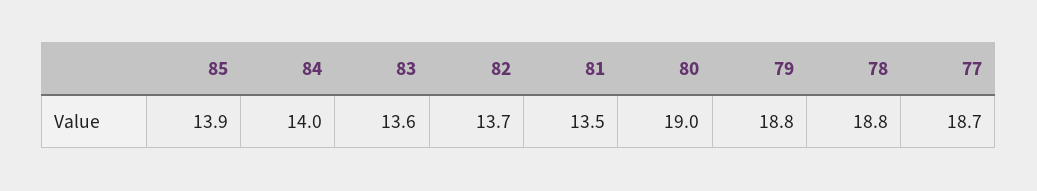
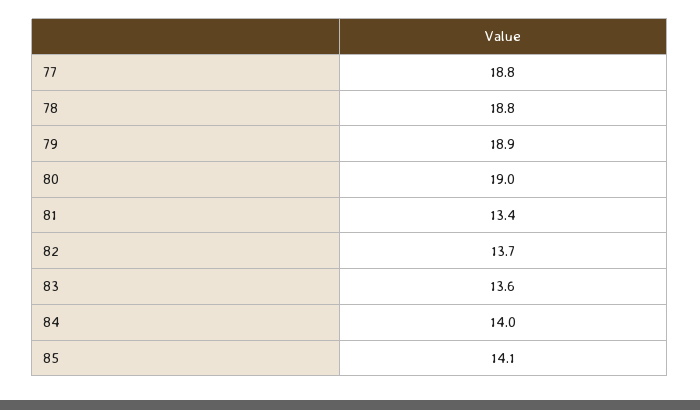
85: 13.9 -> 14.1
81: 13.5 -> 13.4
79: 18.8 -> 18.9
77: 18.7 -> 18.8

